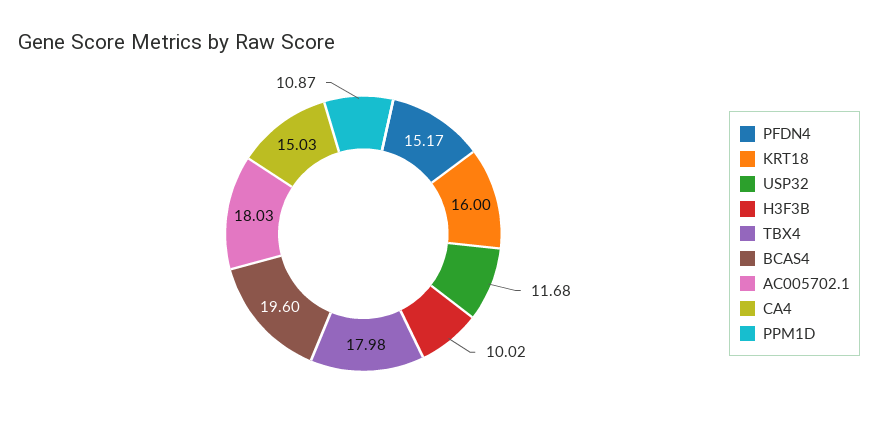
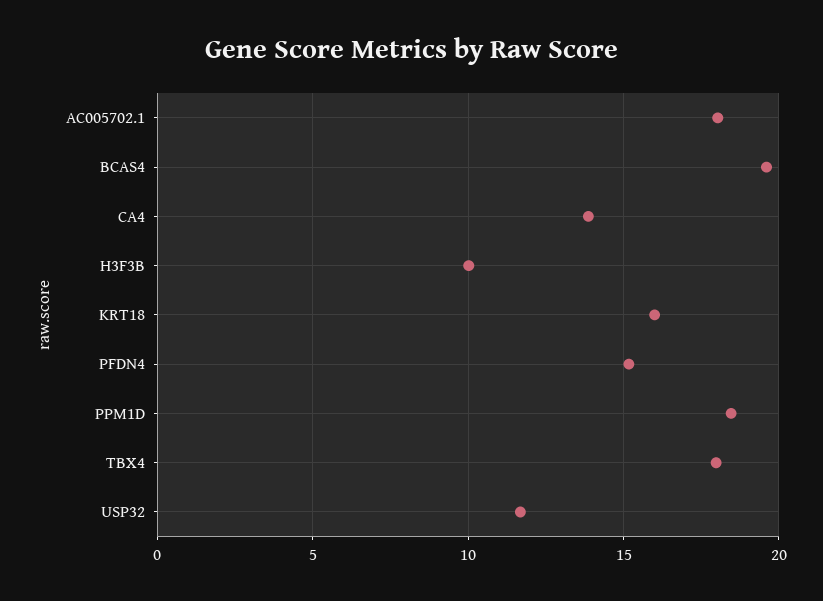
CA4: 15.03 -> 14
PPM1D: 10.87 -> 18.5

